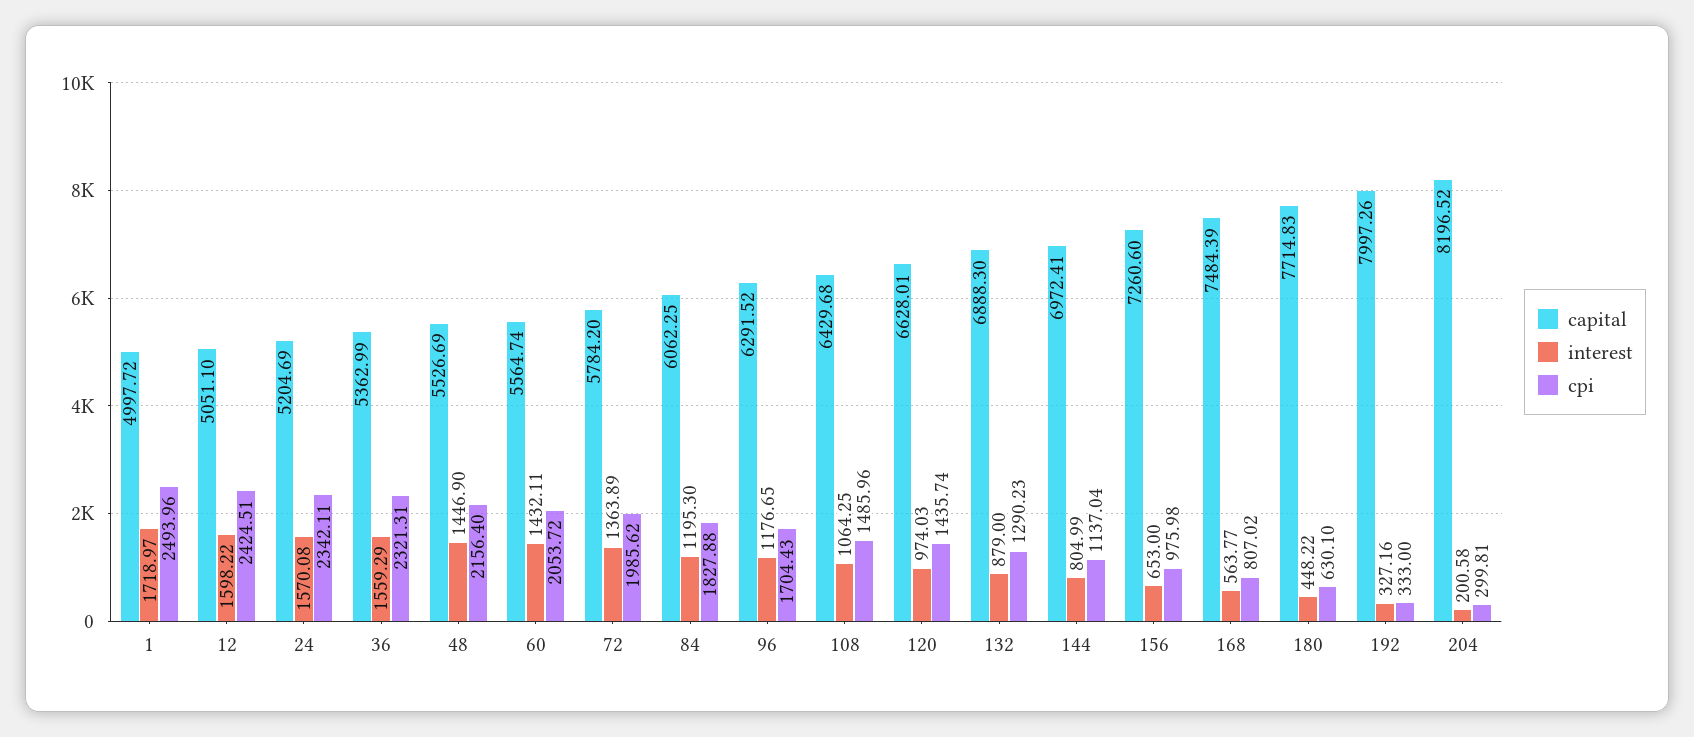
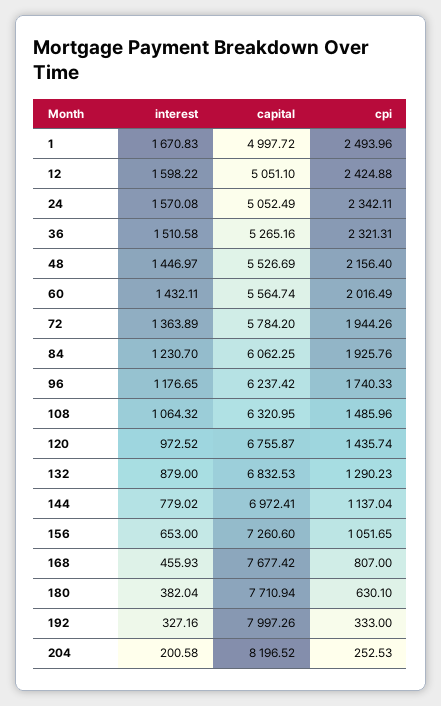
interest, 1: 1718.97 -> 1670.83
cpi, 12: 2424.51 -> 2424.88
capital, 24: 5204.69 -> 5052.49
capital, 36: 5362.99 -> 5265.16
interest, 36: 1559.29 -> 1510.58
interest, 48: 1446.9 -> 1446.97
cpi, 60: 2053.72 -> 2016.49
cpi, 72: 1985.62 -> 1944.26
interest, 84: 1195.3 -> 1230.7
cpi, 84: 1827.88 -> 1925.76
capital, 96: 6291.52 -> 6237.42
cpi, 96: 1704.43 -> 1740.33
capital, 108: 6429.68 -> 6320.95
interest, 108: 1064.25 -> 1064.32
capital, 120: 6628.01 -> 6755.87
interest, 120: 974.03 -> 972.52
capital, 132: 6888.3 -> 6832.53
interest, 144: 804.99 -> 779.02
cpi, 156: 975.98 -> 1051.65
capital, 168: 7484.39 -> 7677.42
interest, 168: 563.77 -> 455.93
cpi, 168: 807.02 -> 807
capital, 180: 7714.83 -> 7710.94
interest, 180: 448.22 -> 382.04
cpi, 204: 299.81 -> 252.53

